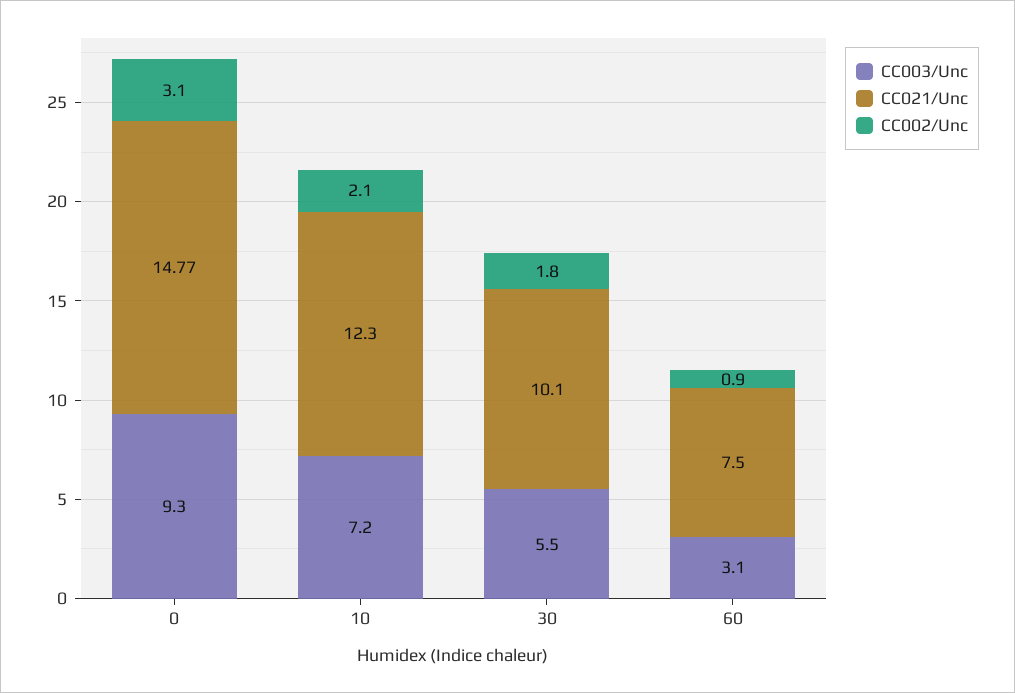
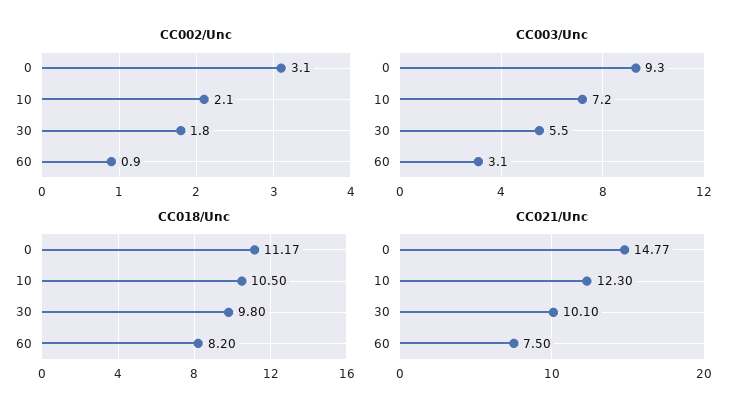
CC018/Unc, 0: none -> 11.17
CC018/Unc, 10: none -> 10.5
CC018/Unc, 30: none -> 9.8
CC018/Unc, 60: none -> 8.2

